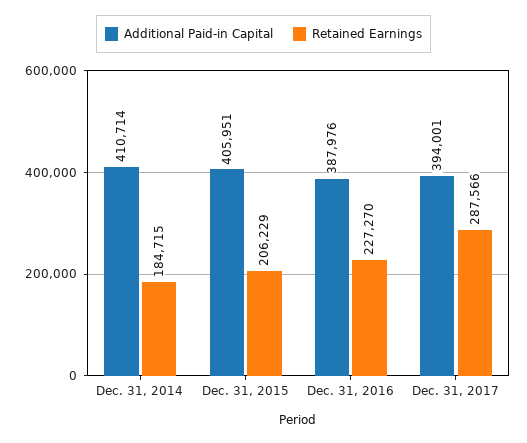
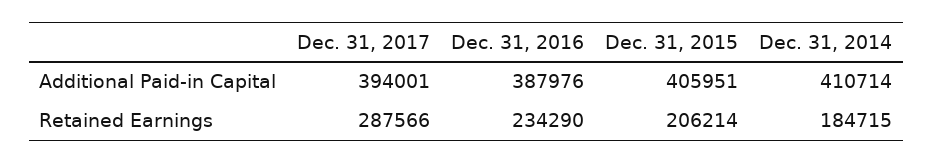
Retained Earnings, Dec. 31, 2015: 206229 -> 206214
Retained Earnings, Dec. 31, 2016: 227270 -> 234290

